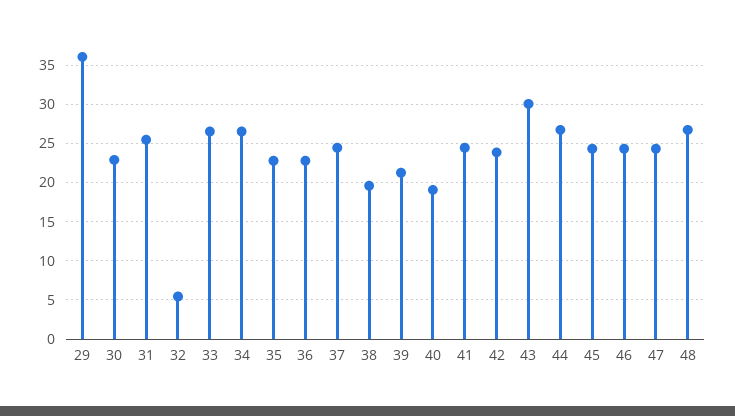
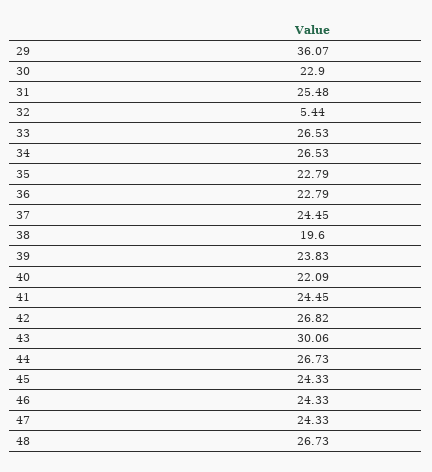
39: 21 -> 23.83
40: 19 -> 22.09
42: 24 -> 26.82

